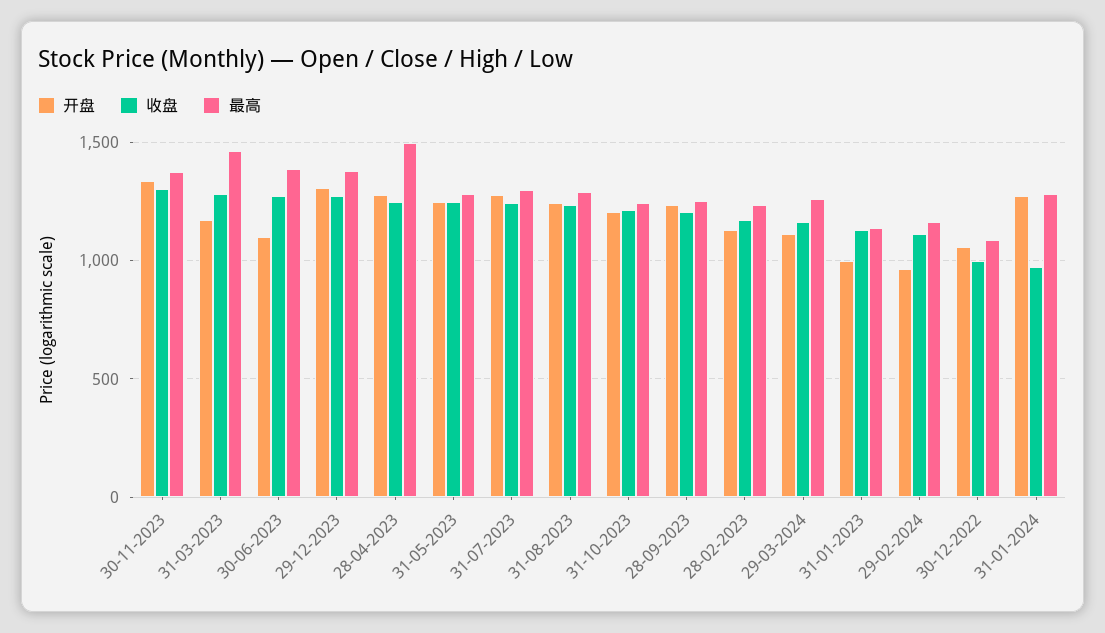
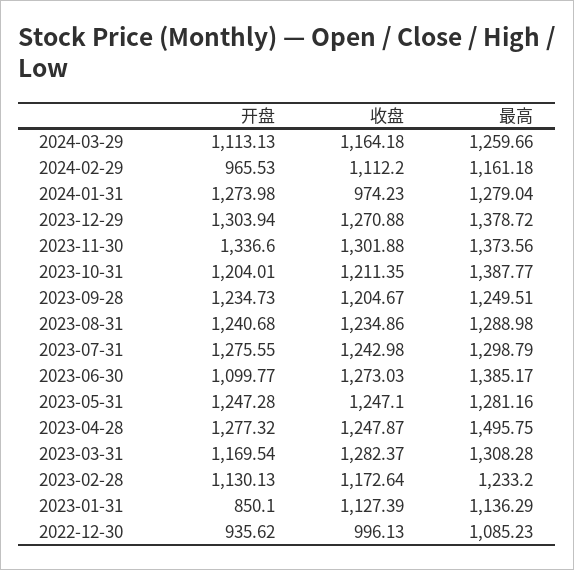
最高, 31-03-2023: 1450 -> 1308.28
最高, 31-10-2023: 1250 -> 1387.77
开盘, 31-01-2023: 1000 -> 850.1
开盘, 30-12-2022: 1050 -> 935.62

